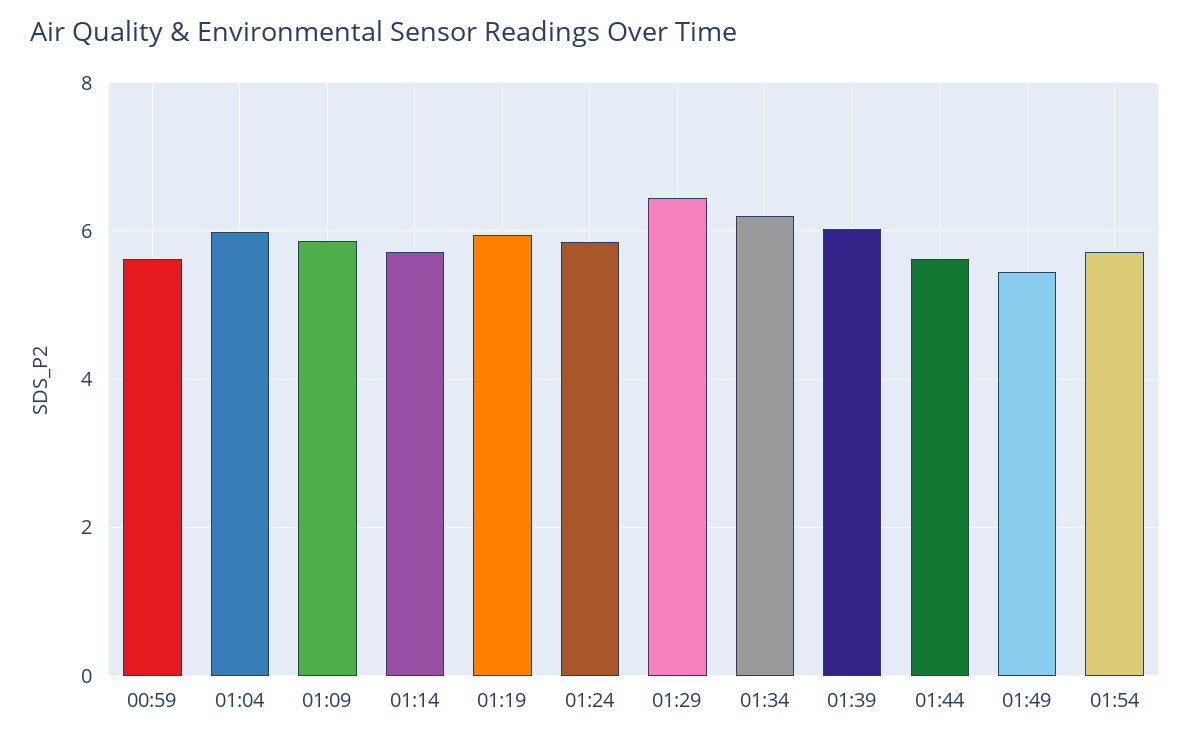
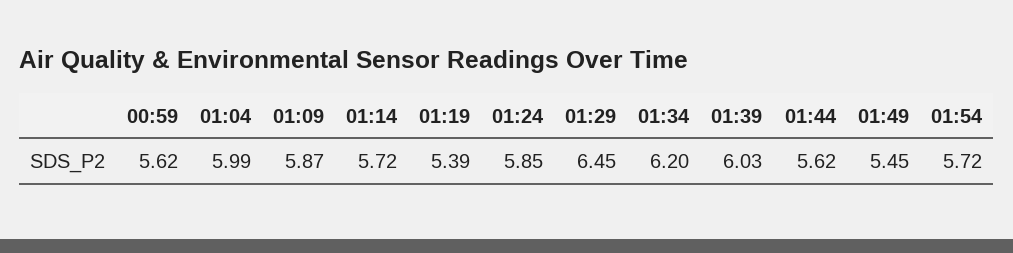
01:19: 6 -> 5.39

